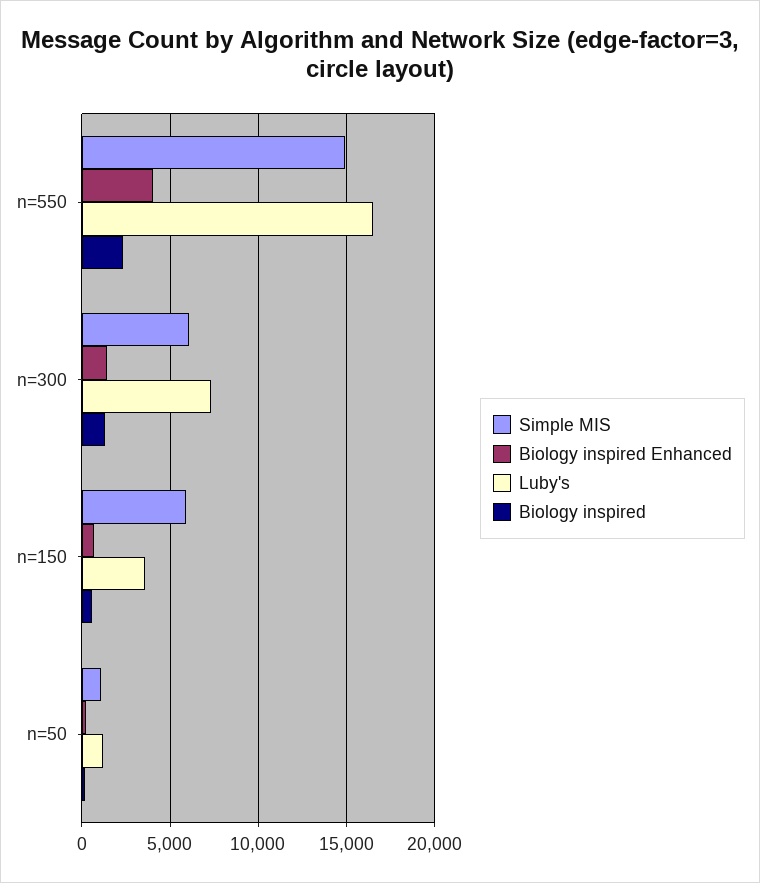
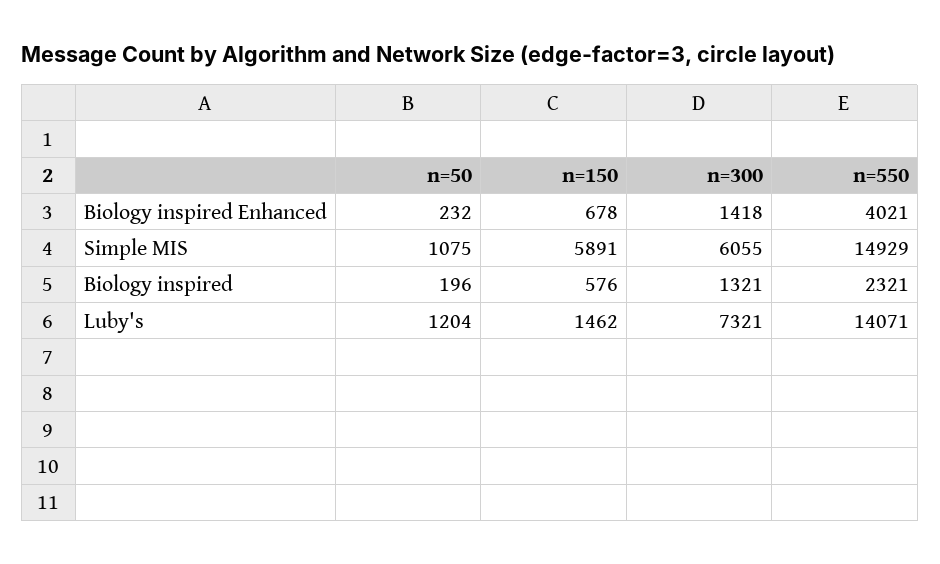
Luby's, n=550: 16500 -> 14071
Luby's, n=150: 3500 -> 1462

